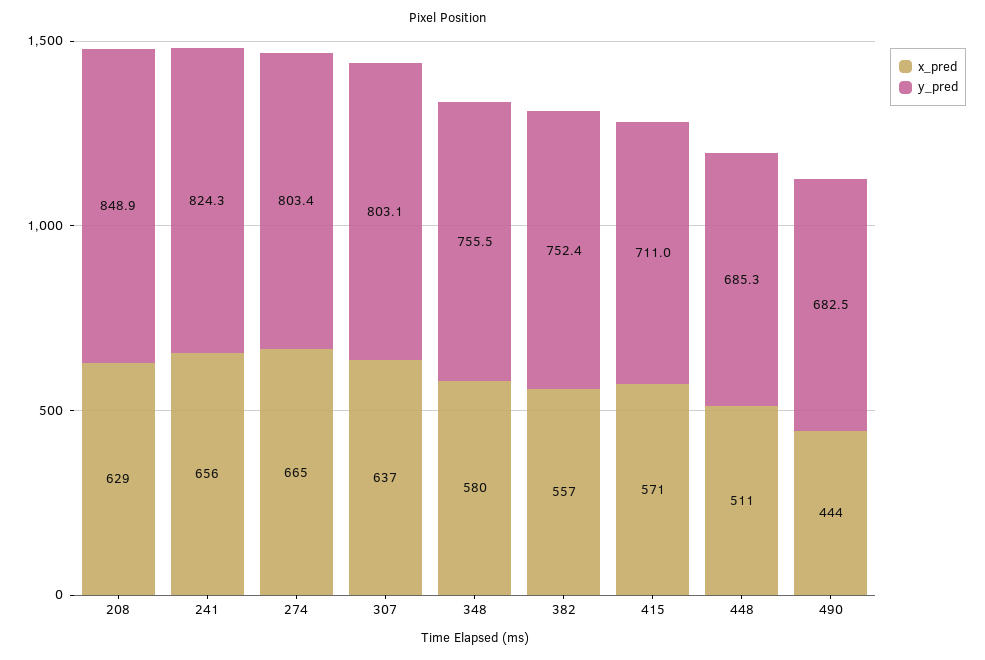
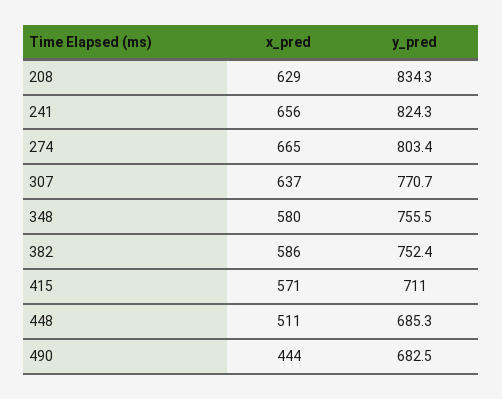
y_pred, 208: 848.9 -> 834.3
y_pred, 307: 803.1 -> 770.7
x_pred, 382: 557 -> 586

